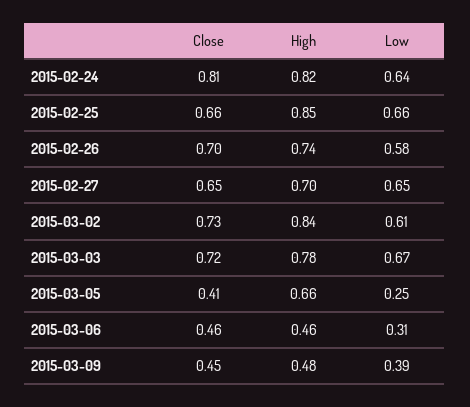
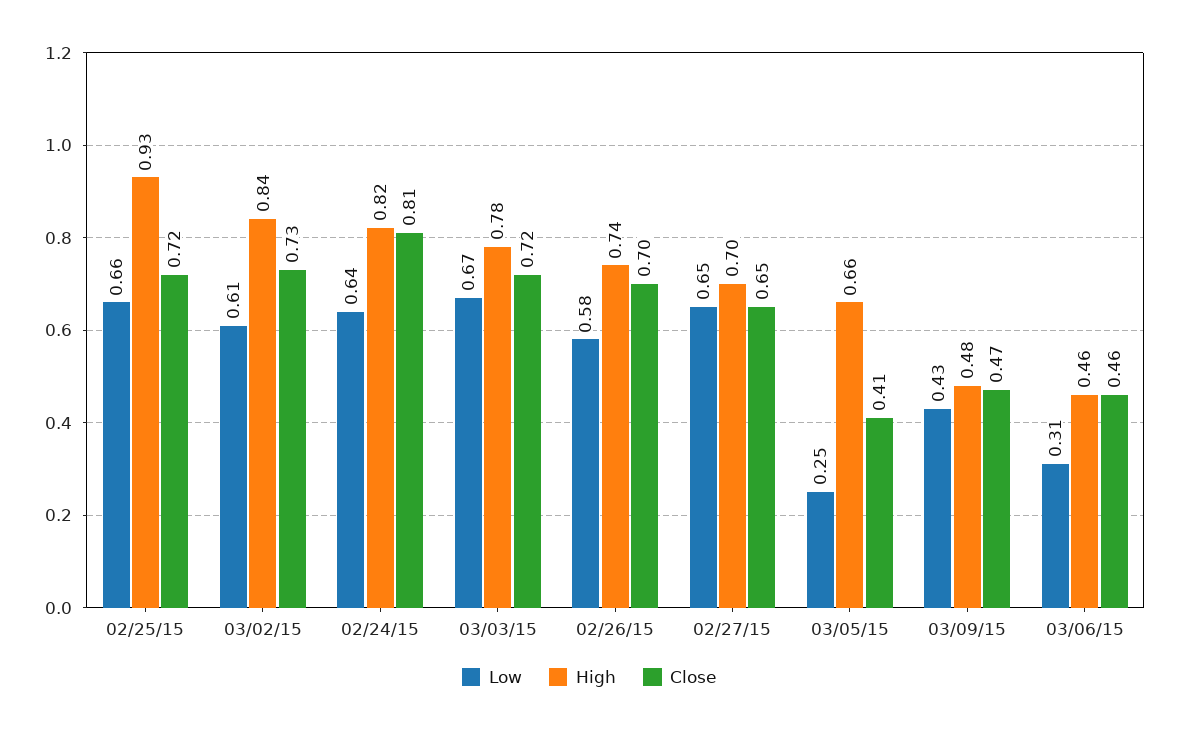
Close, 2015-02-25: 0.66 -> 0.72
High, 2015-02-25: 0.85 -> 0.93
Close, 2015-03-09: 0.45 -> 0.47
Low, 2015-03-09: 0.39 -> 0.43

